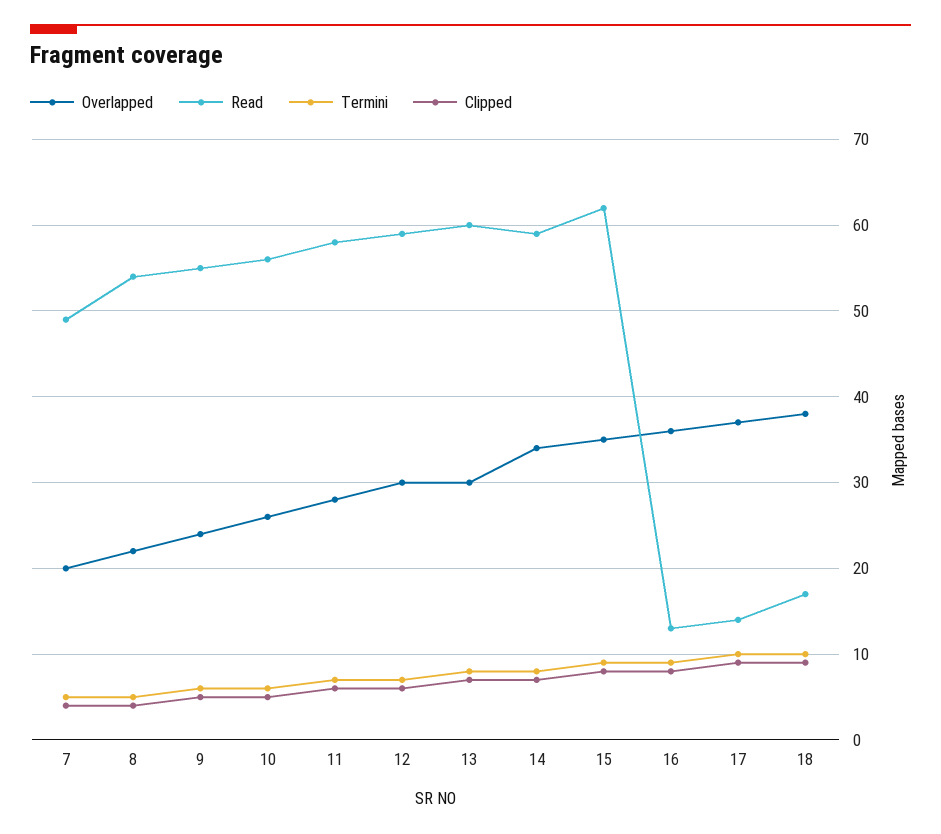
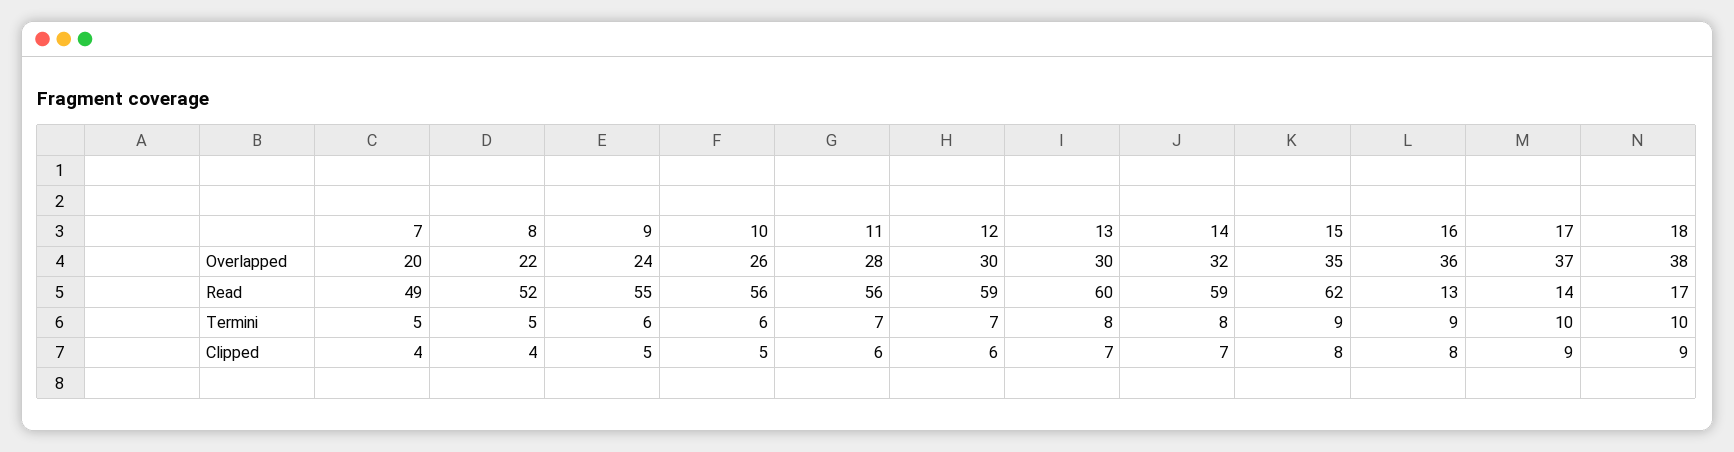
Read, 8: 54 -> 52
Read, 11: 58 -> 56
Overlapped, 14: 34 -> 32

